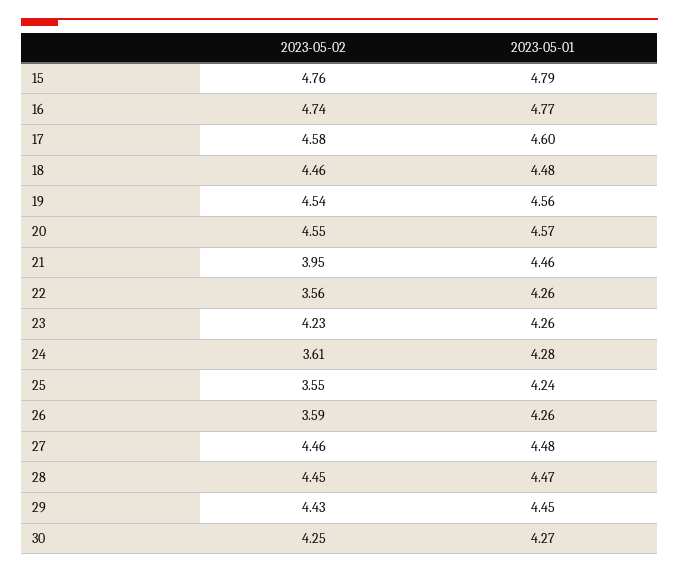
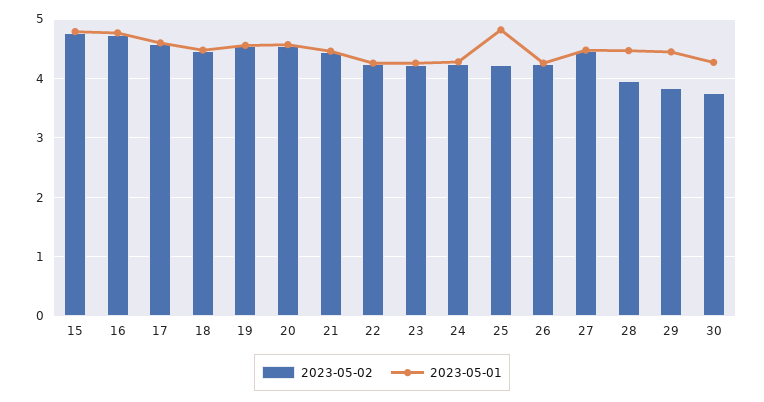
2023-05-02, 21: 3.95 -> 4.4
2023-05-02, 22: 3.56 -> 4.2
2023-05-02, 24: 3.61 -> 4.2
2023-05-02, 25: 3.55 -> 4.2
2023-05-01, 25: 4.24 -> 4.8
2023-05-02, 26: 3.59 -> 4.2
2023-05-02, 28: 4.45 -> 4
2023-05-02, 29: 4.43 -> 3.8
2023-05-02, 30: 4.25 -> 3.8

